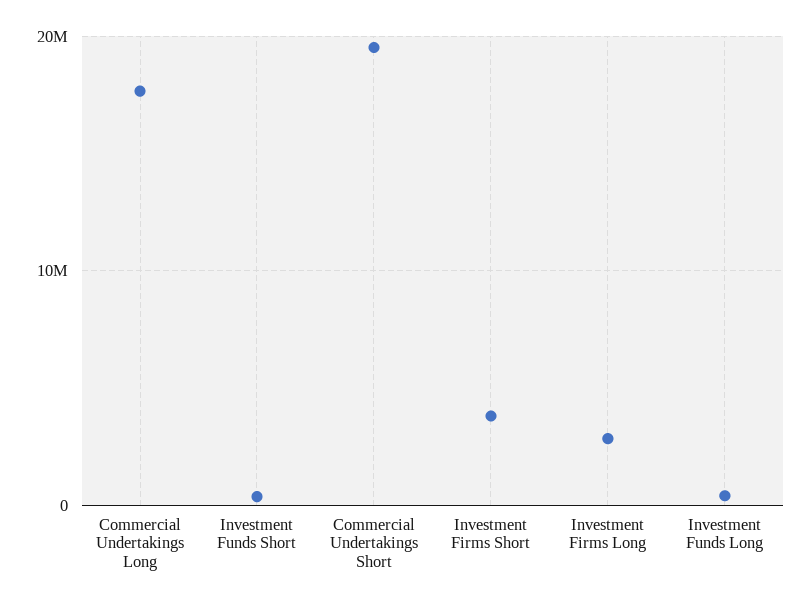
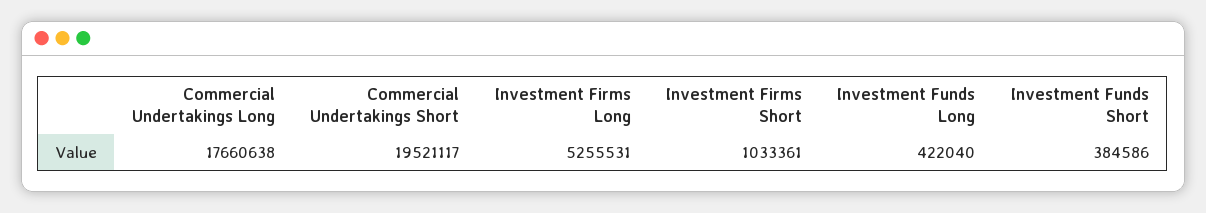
Investment Firms Short: 4000000 -> 1033361
Investment Firms Long: 3000000 -> 5255531

